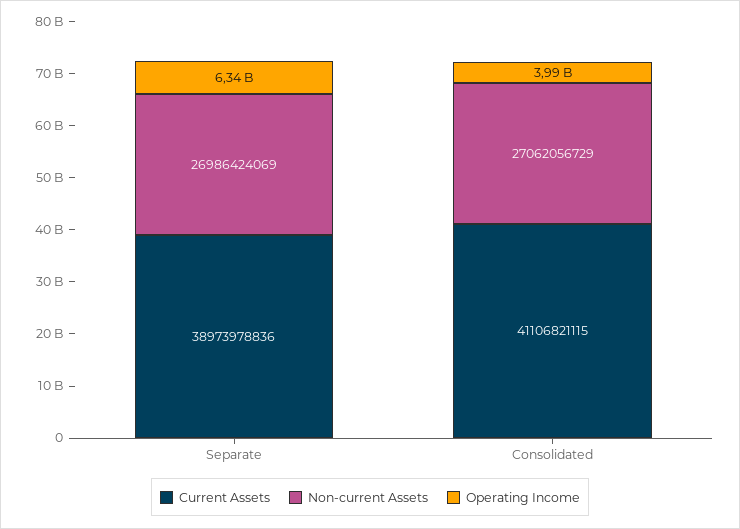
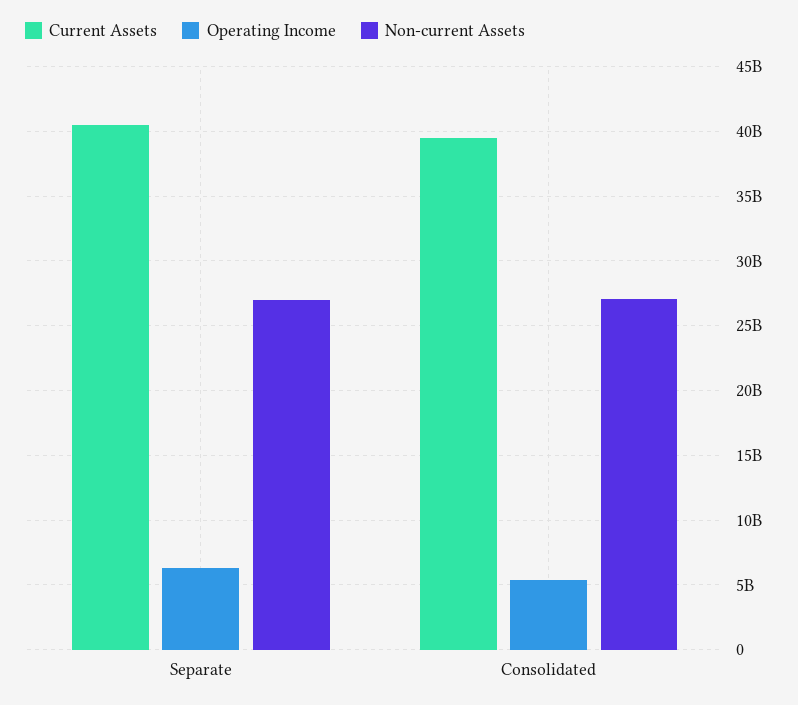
Current Assets, Separate: 38973978836 -> 40500000000
Current Assets, Consolidated: 41106821115 -> 39500000000
Operating Income, Consolidated: 3990000000 -> 5500000000

